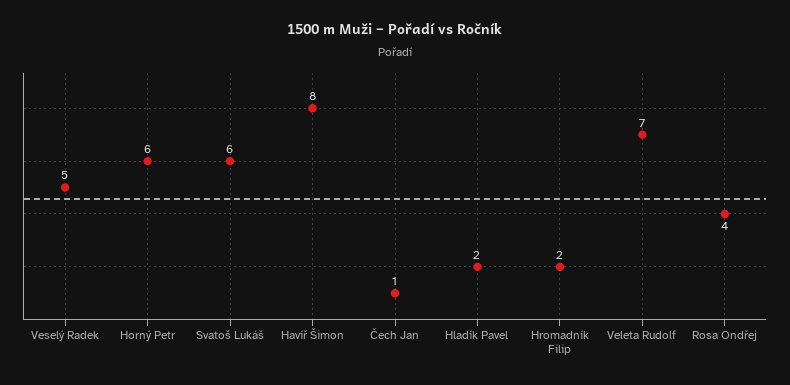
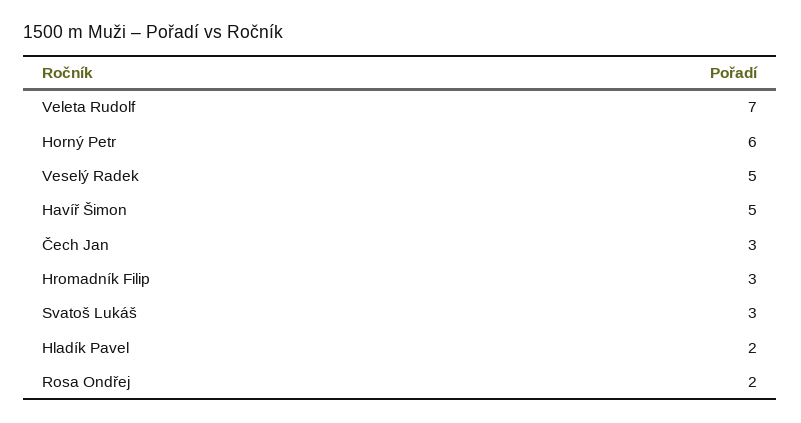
Svatoš Lukáš: 6 -> 3
Havíř Šimon: 8 -> 5
Čech Jan: 1 -> 3
Hromadník Filip: 2 -> 3
Rosa Ondřej: 4 -> 2

